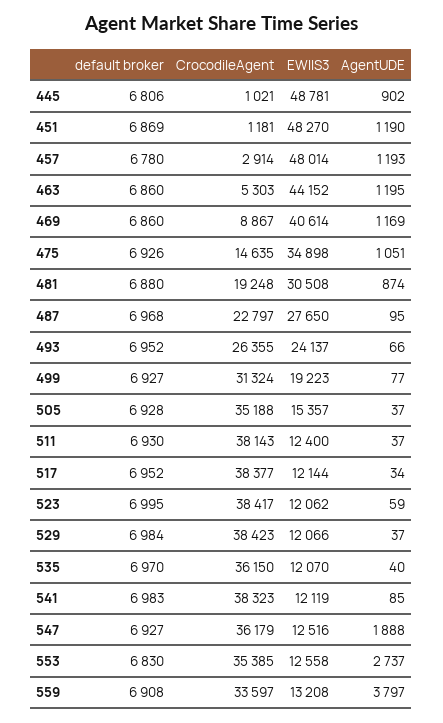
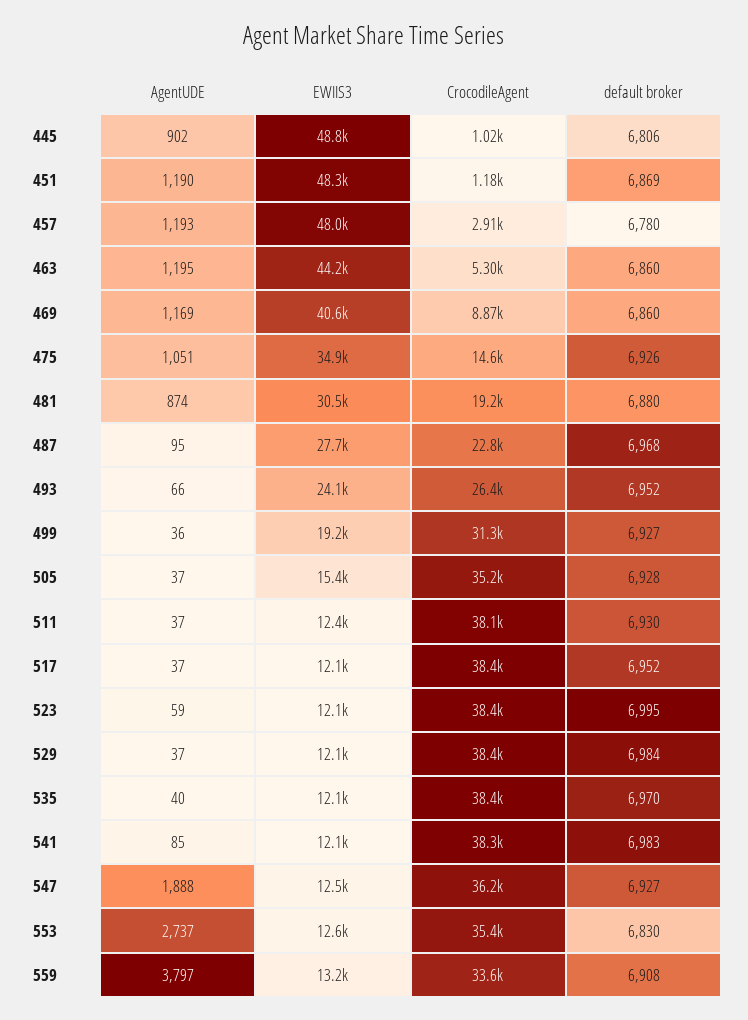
AgentUDE, 499: 77 -> 36
AgentUDE, 517: 34 -> 37
CrocodileAgent, 535: 36150 -> 38400

